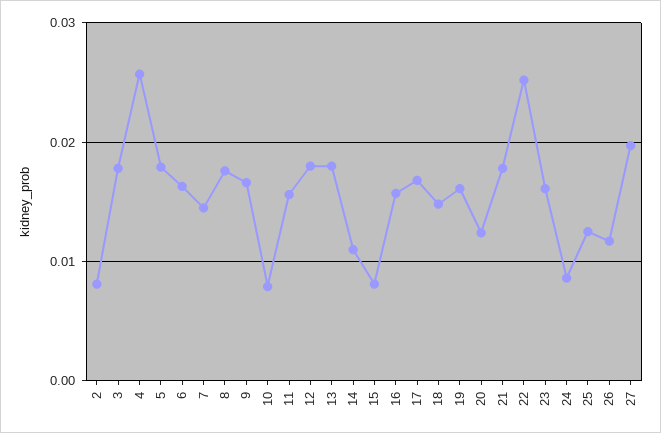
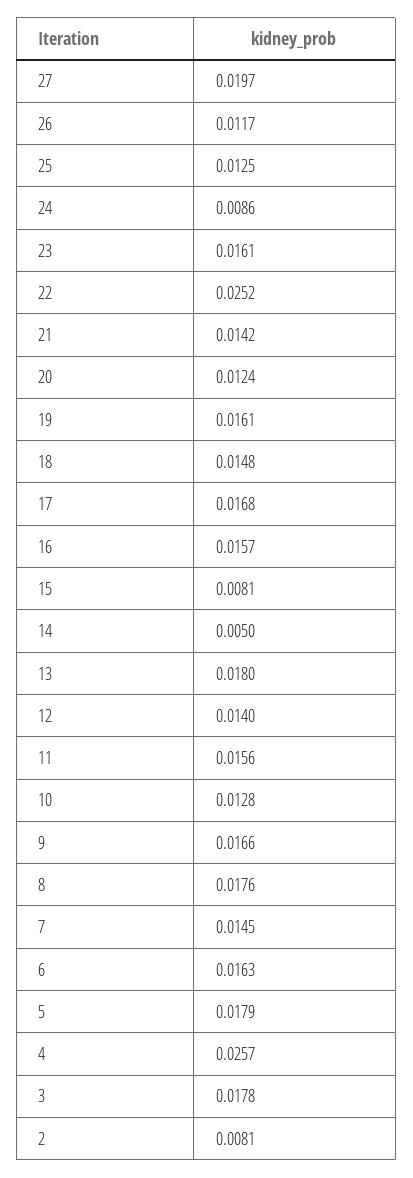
10: 0.008 -> 0.0128
12: 0.018 -> 0.014
14: 0.011 -> 0.005
21: 0.018 -> 0.0142

